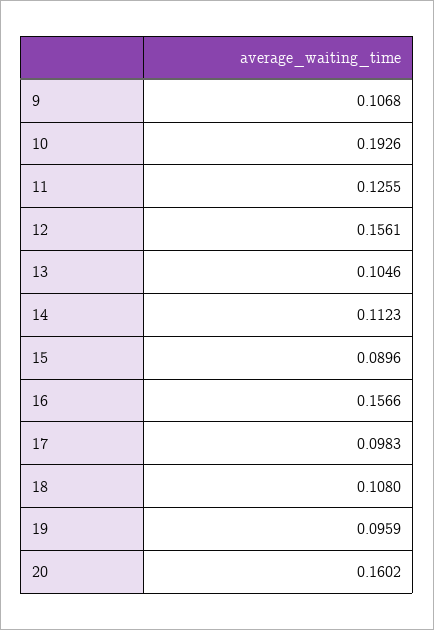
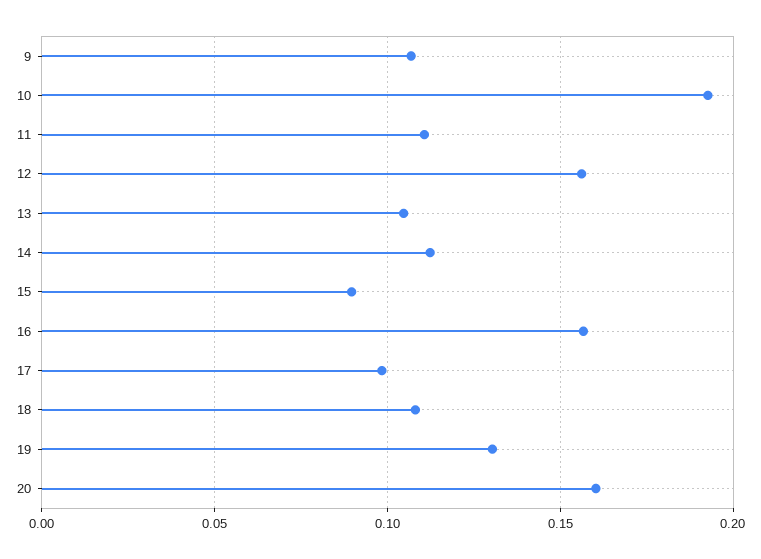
11: 0.1255 -> 0.11
19: 0.0959 -> 0.13

